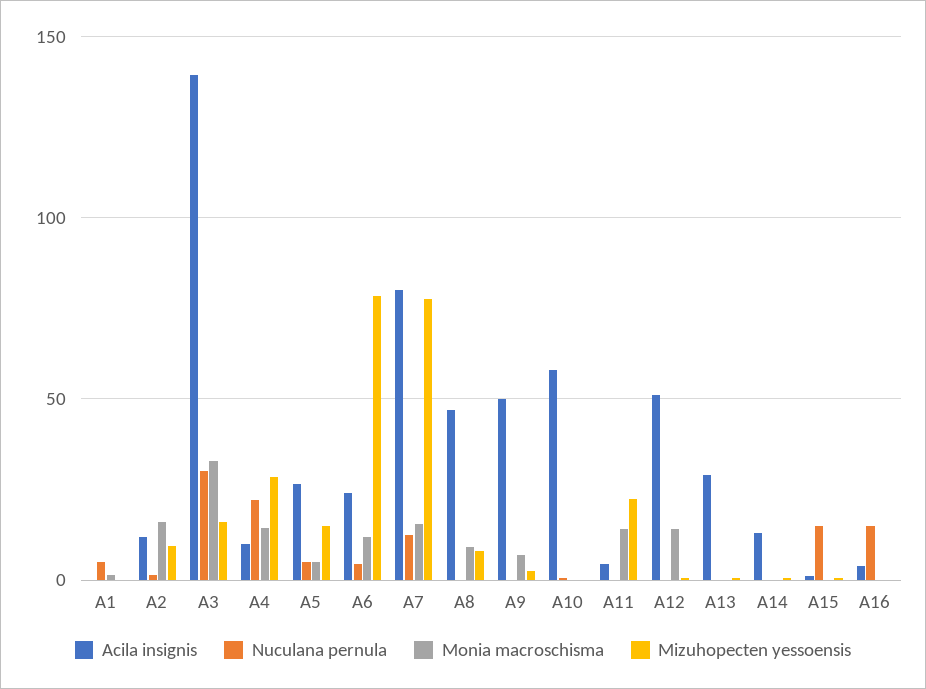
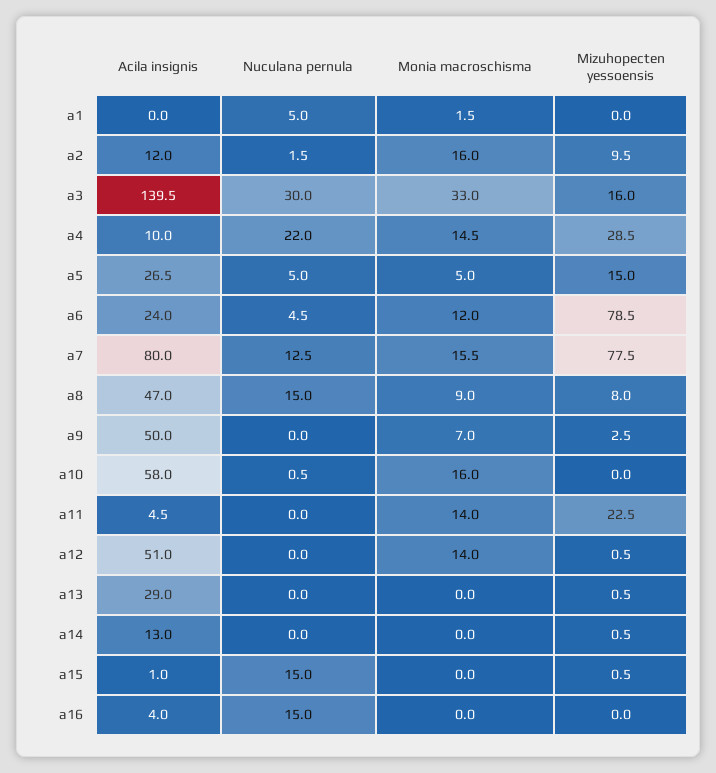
Nuculana pernula, A8: 0 -> 15
Monia macroschisma, A10: 0 -> 16

